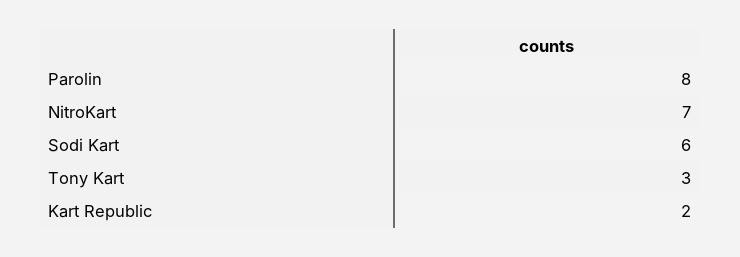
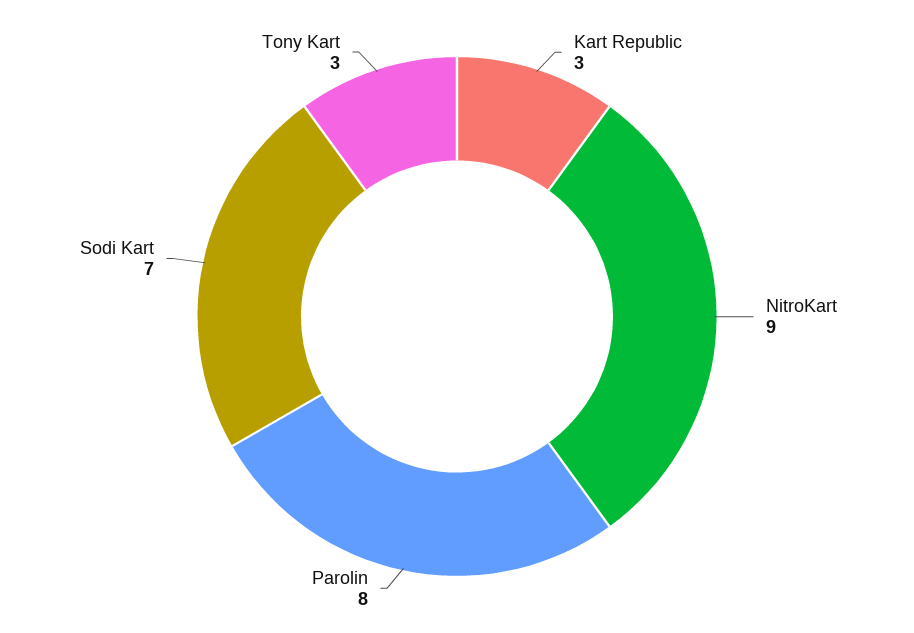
NitroKart: 7 -> 9
Sodi Kart: 6 -> 7
Kart Republic: 2 -> 3

